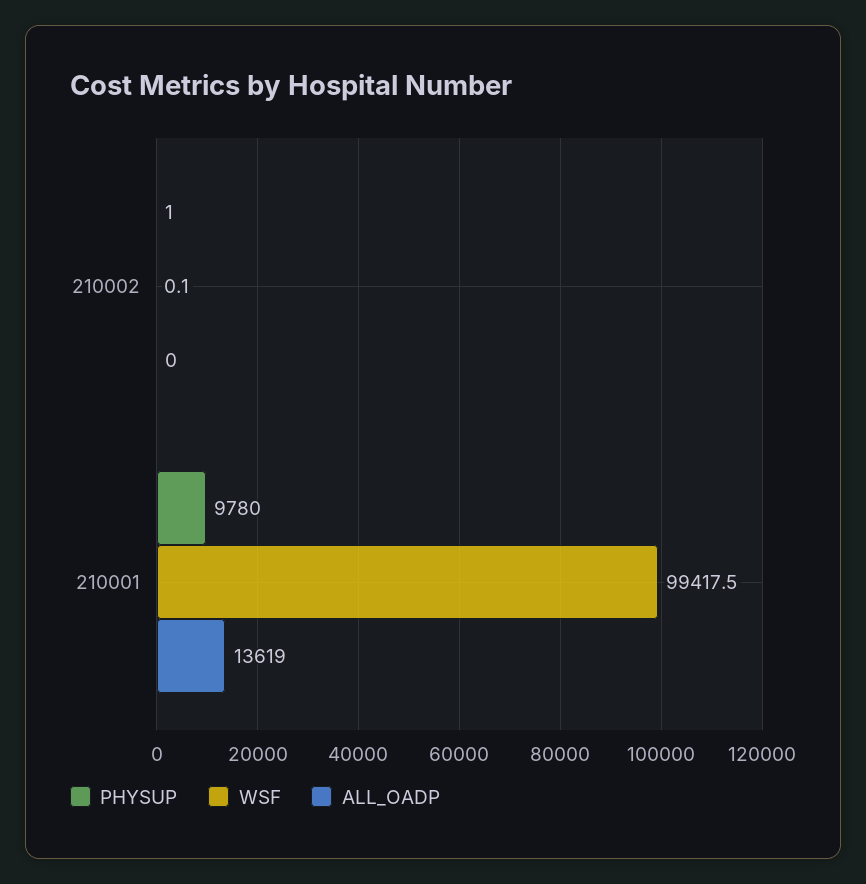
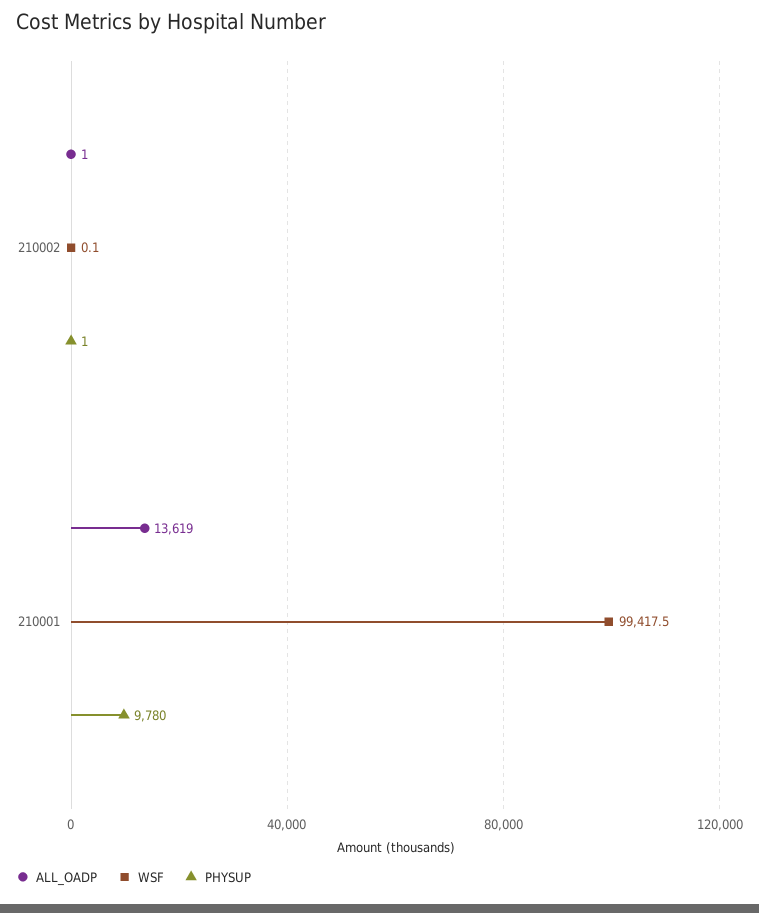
ALL_OADP, 210002: 0 -> 1

